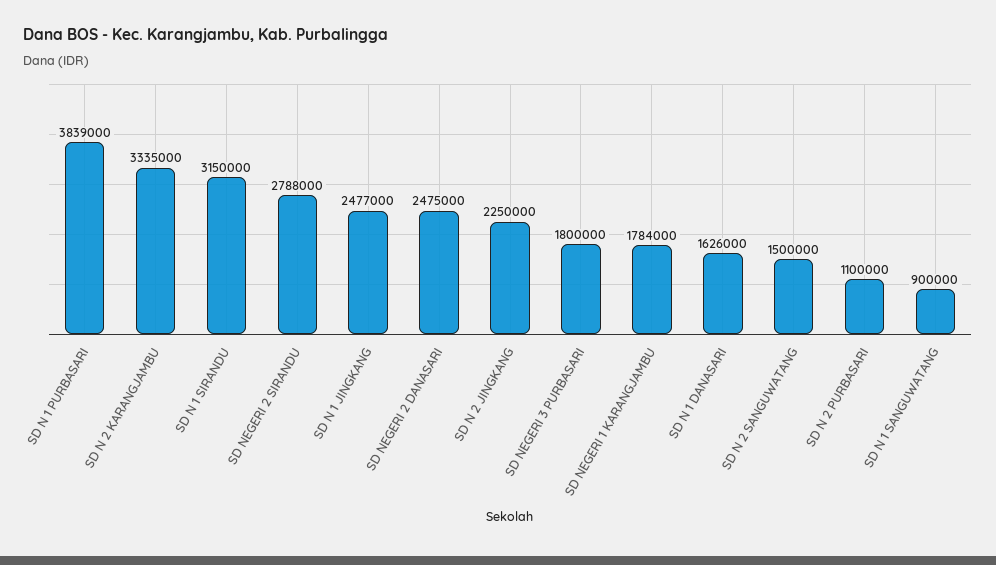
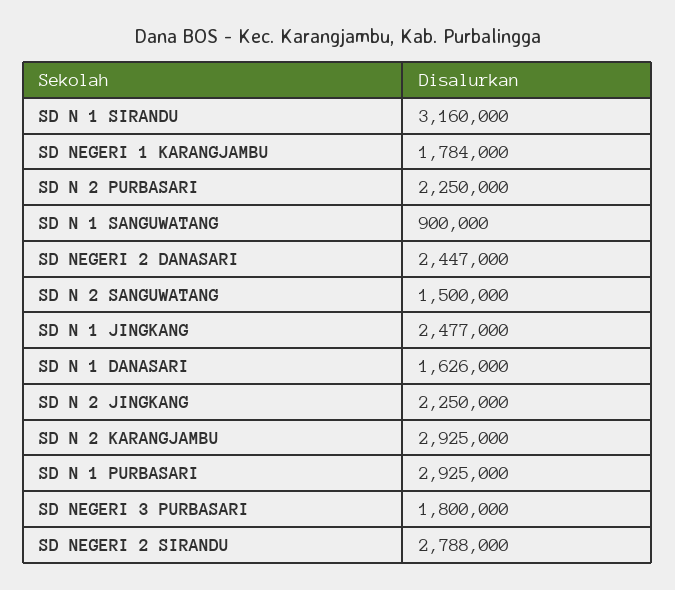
SD N 1 PURBASARI: 3839000 -> 2925000
SD N 2 KARANGJAMBU: 3335000 -> 2925000
SD N 1 SIRANDU: 3150000 -> 3160000
SD NEGERI 2 DANASARI: 2475000 -> 2447000
SD N 2 PURBASARI: 1100000 -> 2250000

